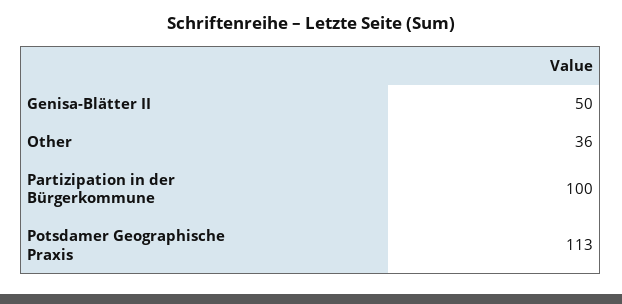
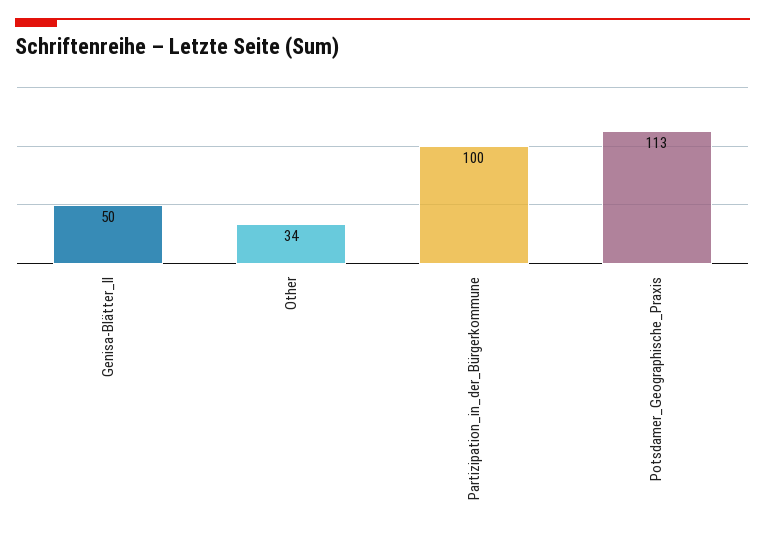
Other: 36 -> 34

